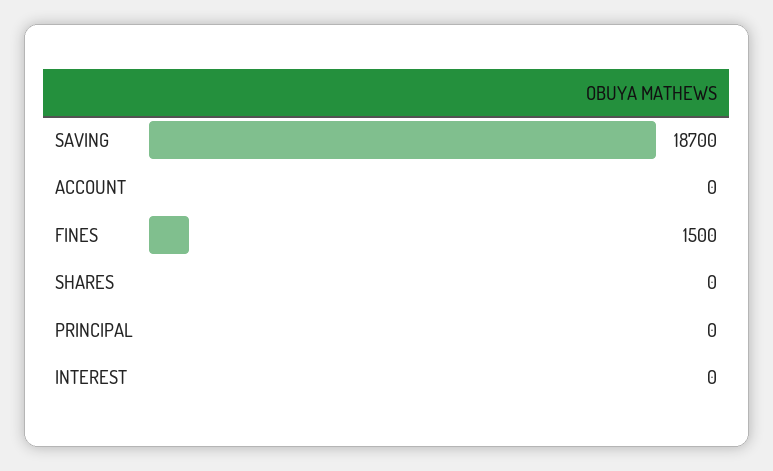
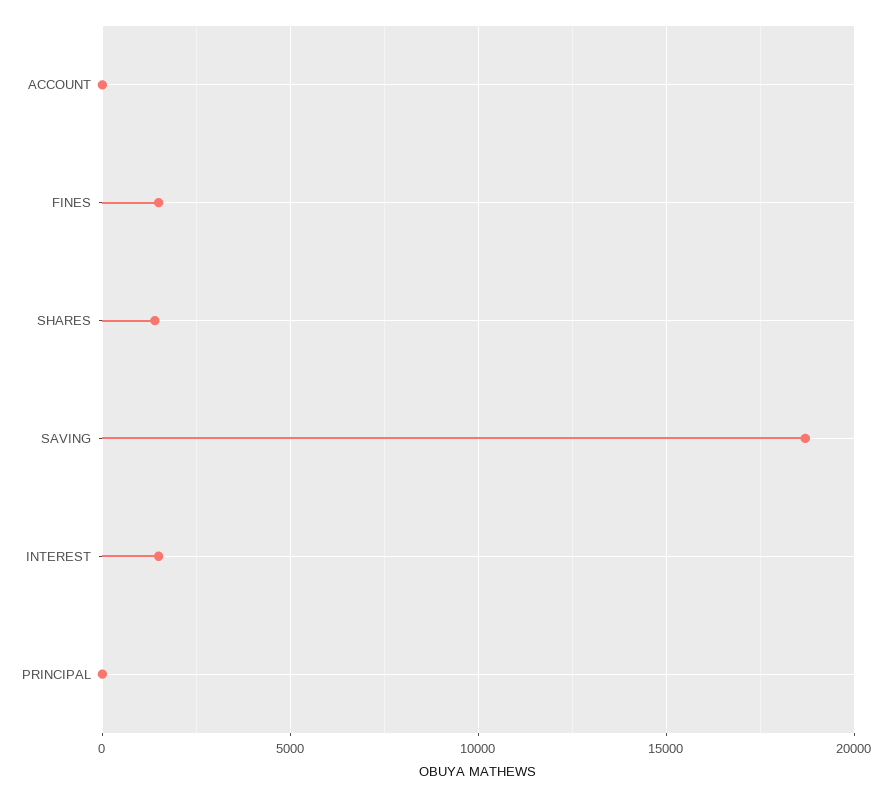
SHARES: 0 -> 1500
INTEREST: 0 -> 1500

